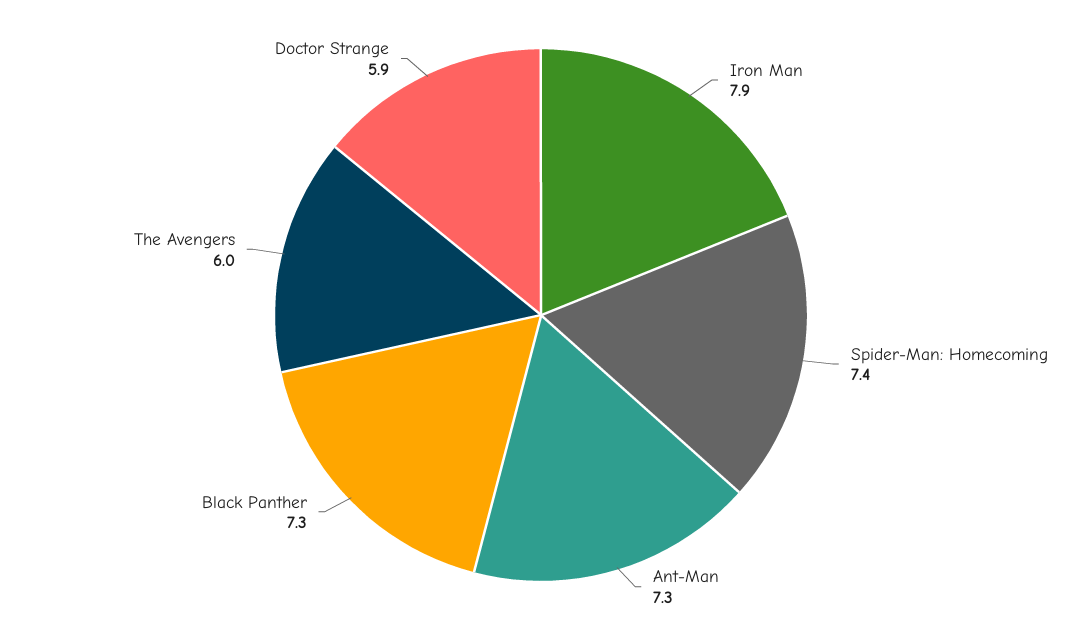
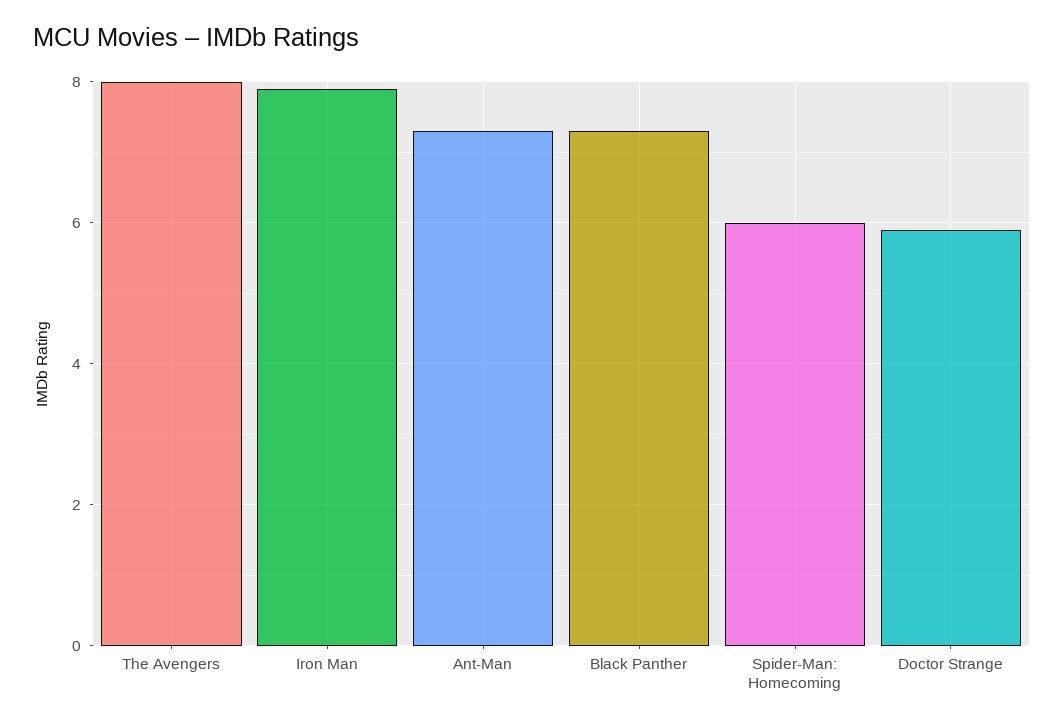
Spider-Man: Homecoming: 7.4 -> 6
The Avengers: 6 -> 8

